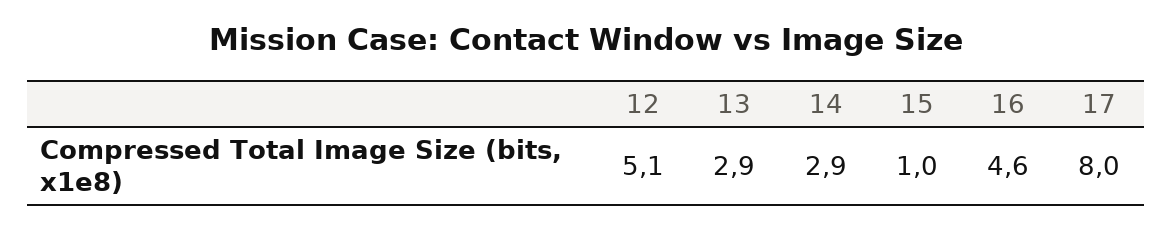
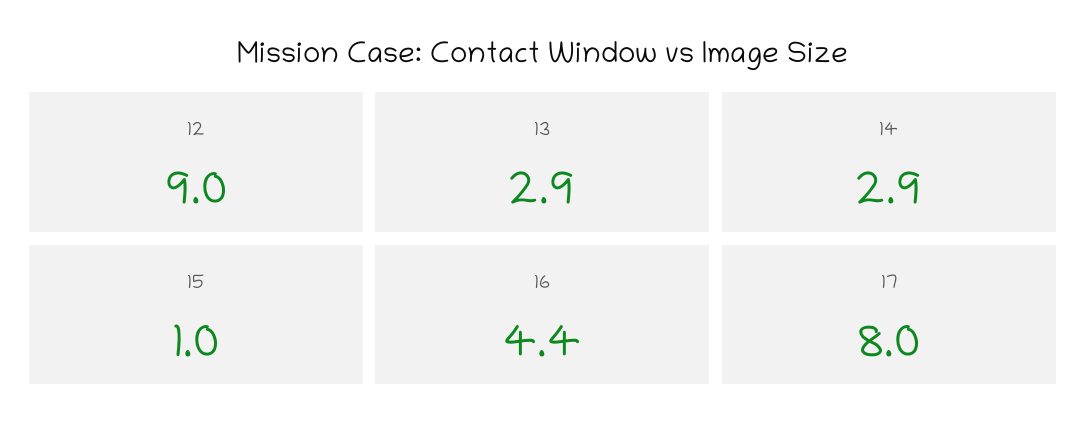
12: 5.1 -> 9
16: 4.6 -> 4.4

